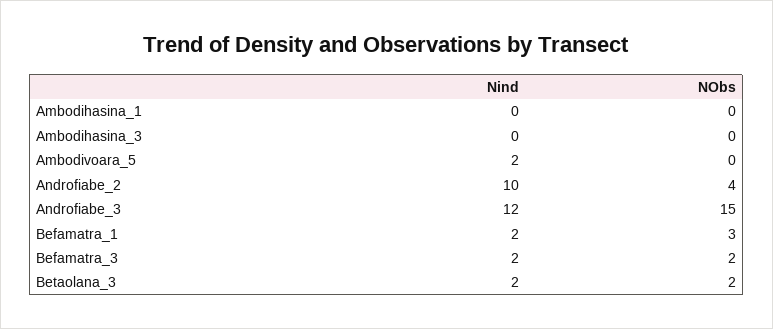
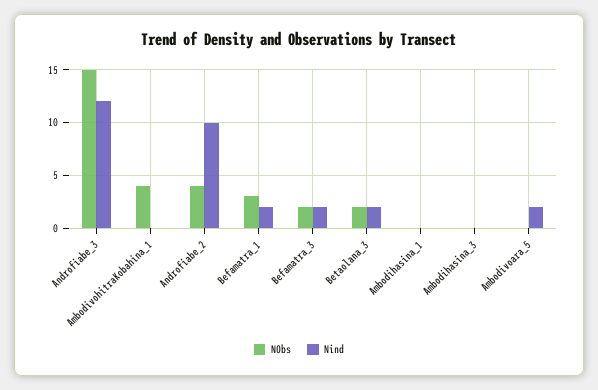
NObs, AmbodivohitraKobahina_1: none -> 4
Nind, AmbodivohitraKobahina_1: none -> 0

